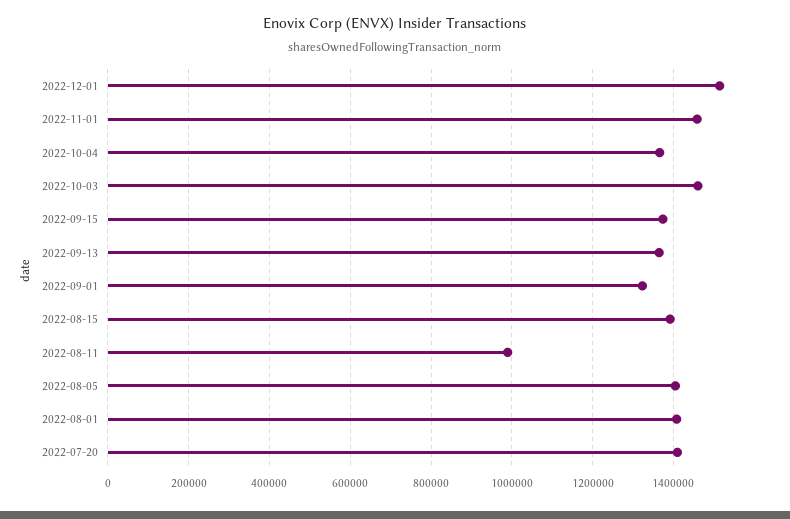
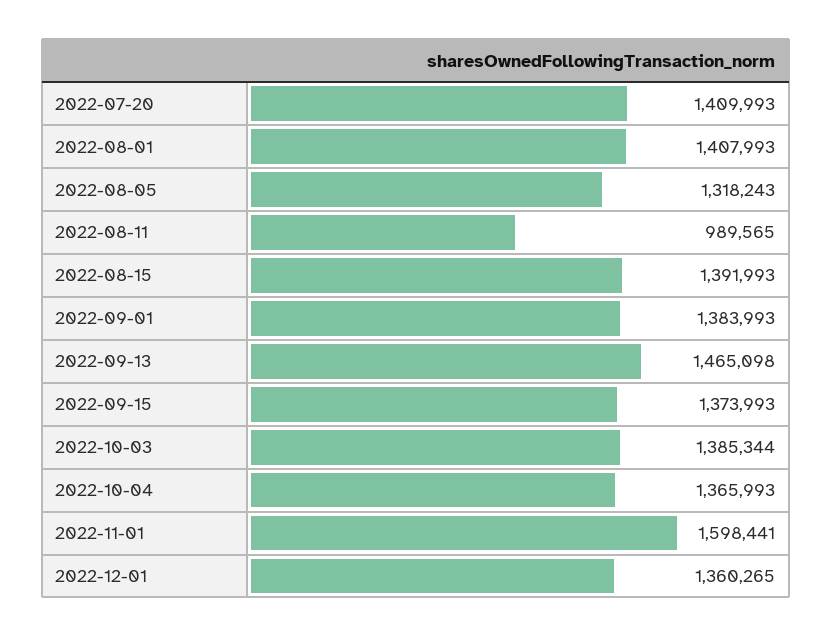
2022-12-01: 1520000 -> 1360265
2022-11-01: 1460000 -> 1598441
2022-10-03: 1460000 -> 1385344
2022-09-13: 1360000 -> 1465098
2022-09-01: 1320000 -> 1383993
2022-08-05: 1400000 -> 1318243

